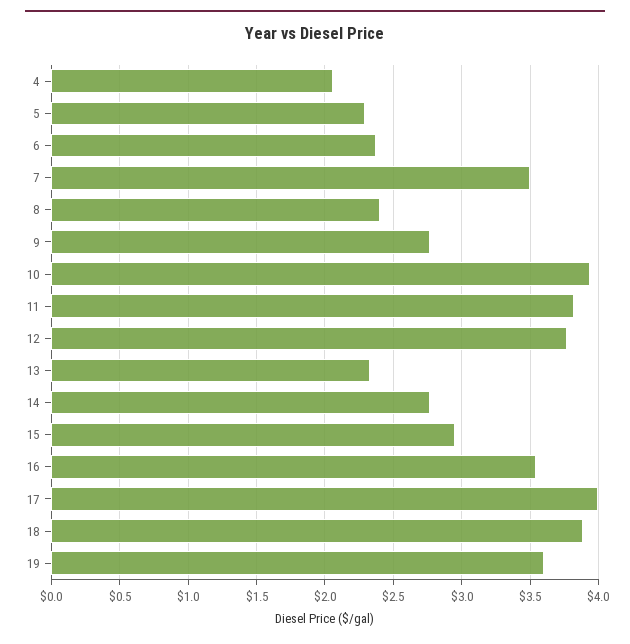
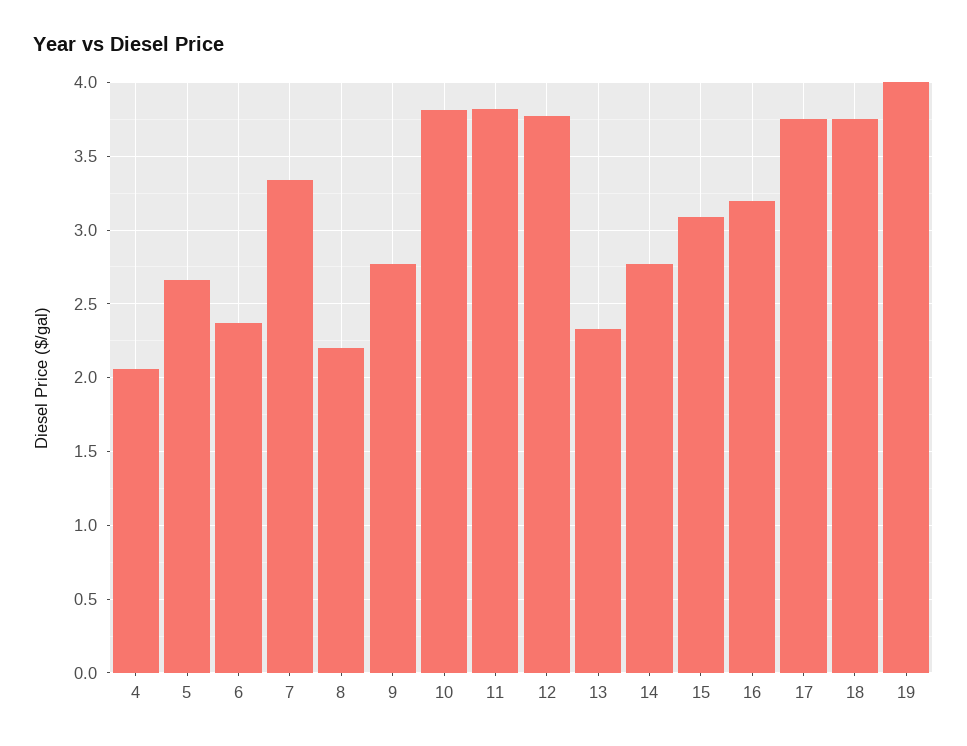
5: 2.3 -> 2.65
7: 3.5 -> 3.35
8: 2.4 -> 2.2
10: 3.95 -> 3.8
15: 2.95 -> 3.1
16: 3.55 -> 3.2
17: 4 -> 3.75
18: 3.9 -> 3.75
19: 3.6 -> 4

